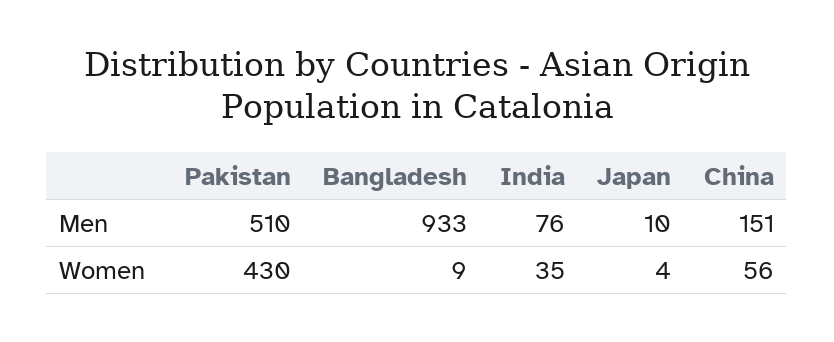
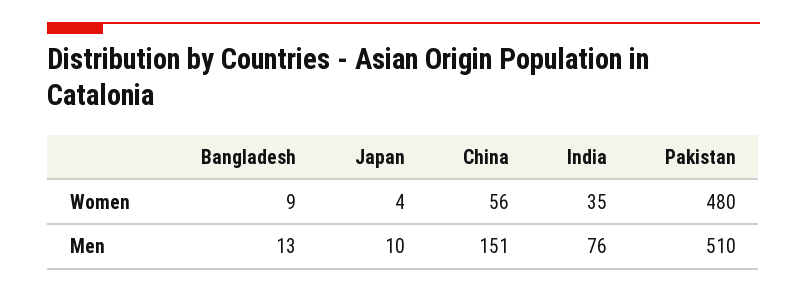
Bangladesh, Men: 933 -> 13
Pakistan, Women: 430 -> 480

